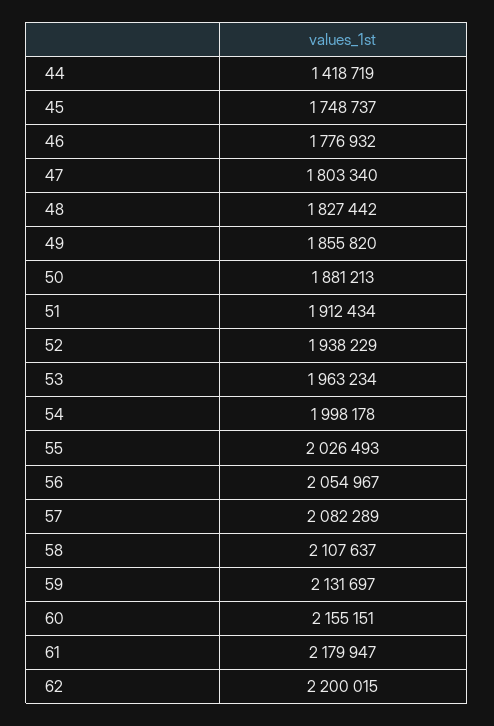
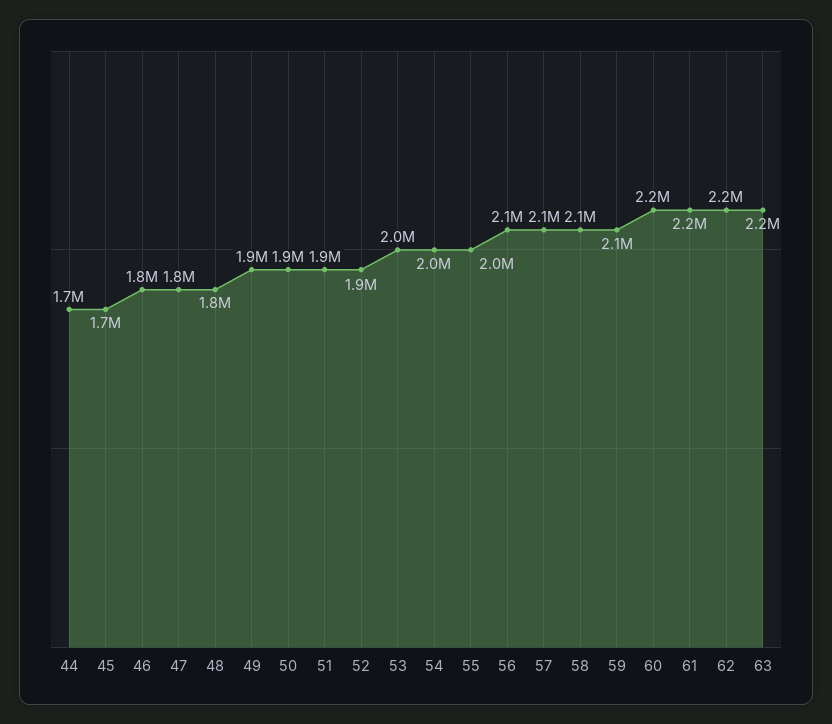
44: 1418719 -> 1700000
63: none -> 2200000

